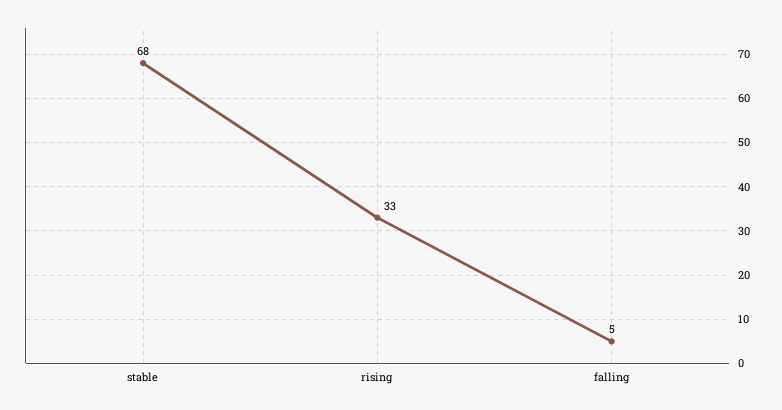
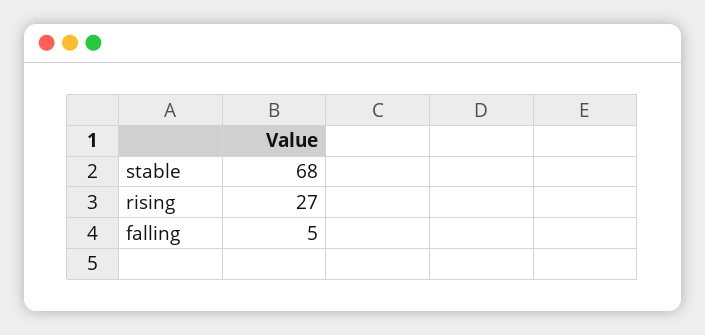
rising: 33 -> 27

